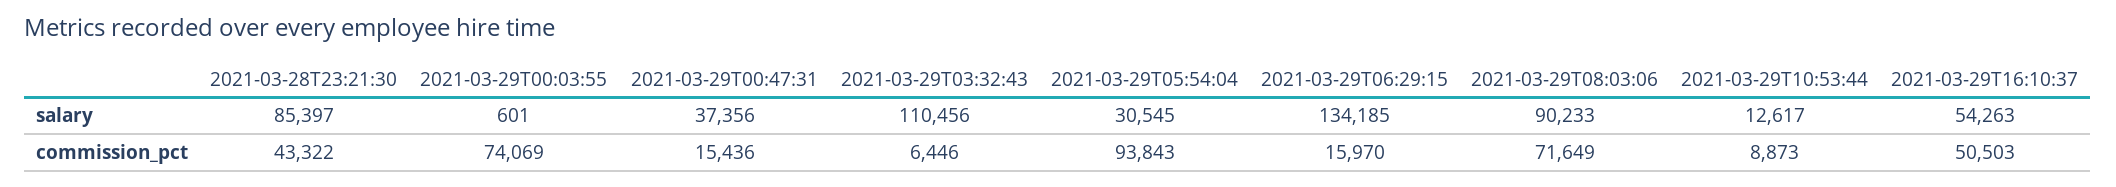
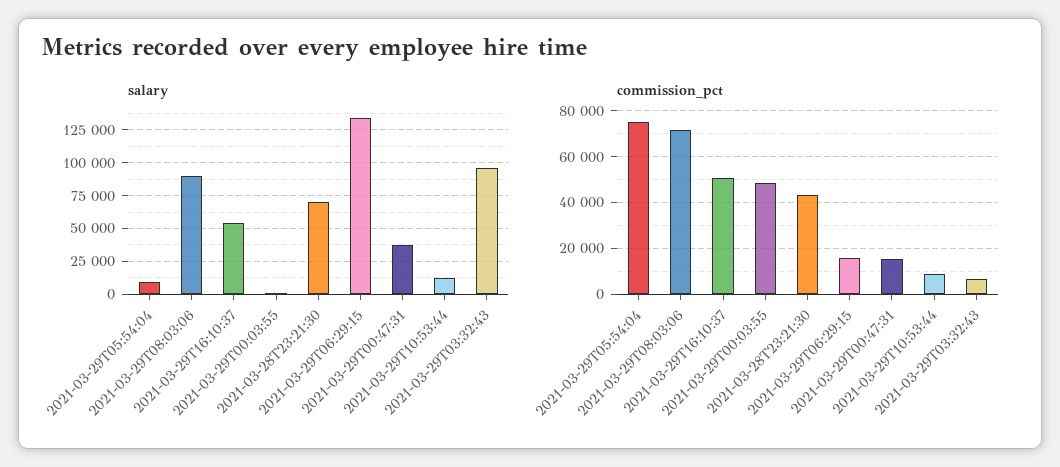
salary, 2021-03-28T23:21:30: 85397 -> 70000
salary, 2021-03-29T03:32:43: 110456 -> 95000
salary, 2021-03-29T05:54:04: 30545 -> 10000
commission_pct, 2021-03-29T00:03:55: 74069 -> 50000
commission_pct, 2021-03-29T05:54:04: 93843 -> 75000

